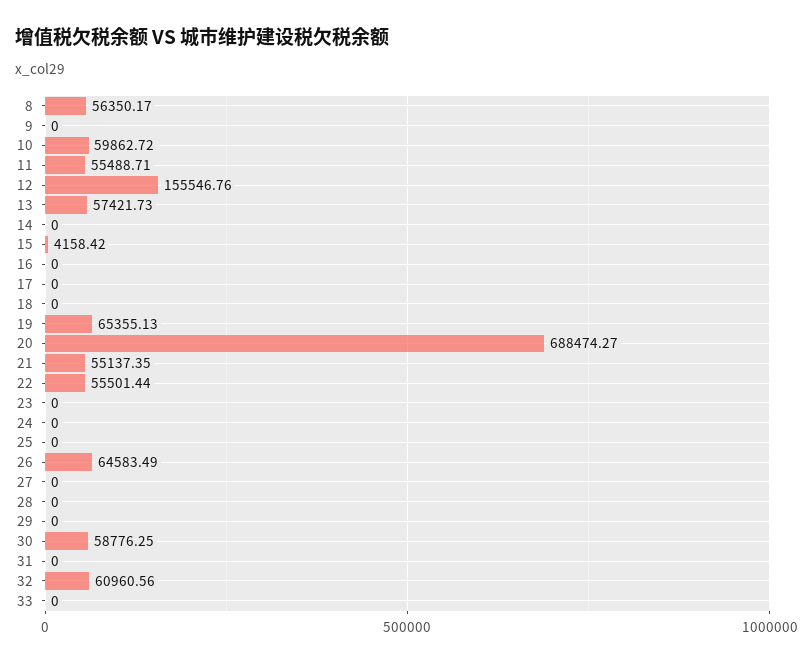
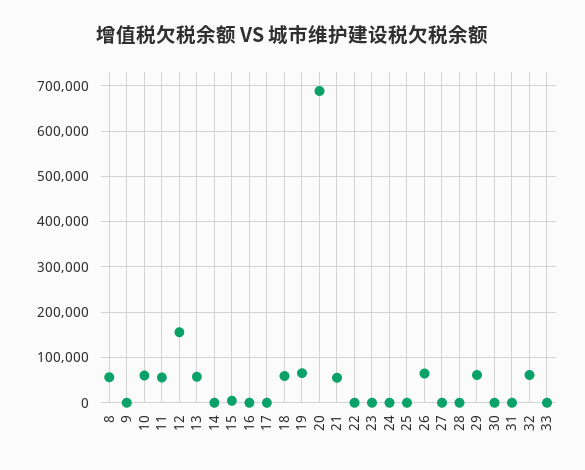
18: 0 -> 60000
22: 55501.44 -> 0
29: 0 -> 60000
30: 58776.25 -> 0

